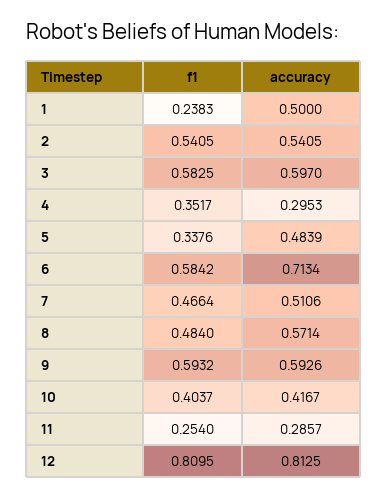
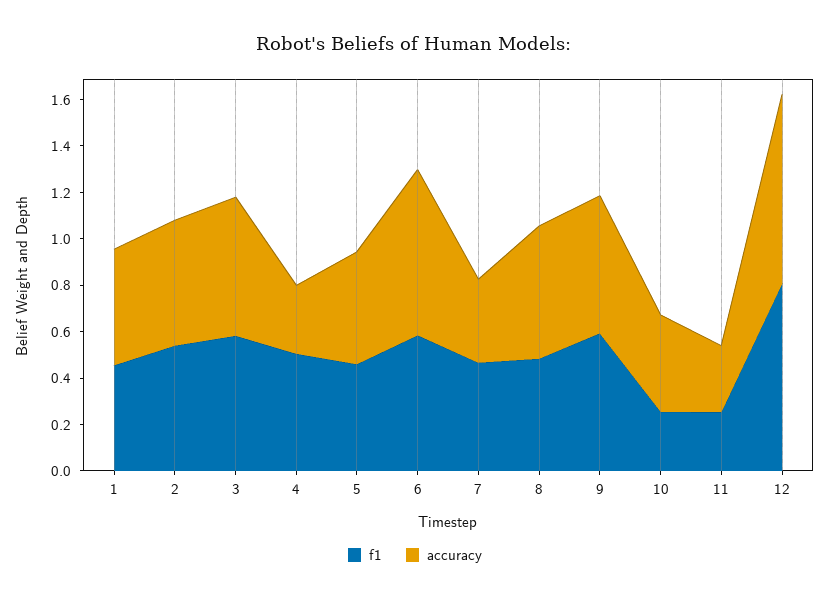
f1, 1: 0.2383 -> 0.45
f1, 4: 0.3517 -> 0.5
f1, 5: 0.3376 -> 0.45
accuracy, 7: 0.5106 -> 0.35
f1, 10: 0.4037 -> 0.25

